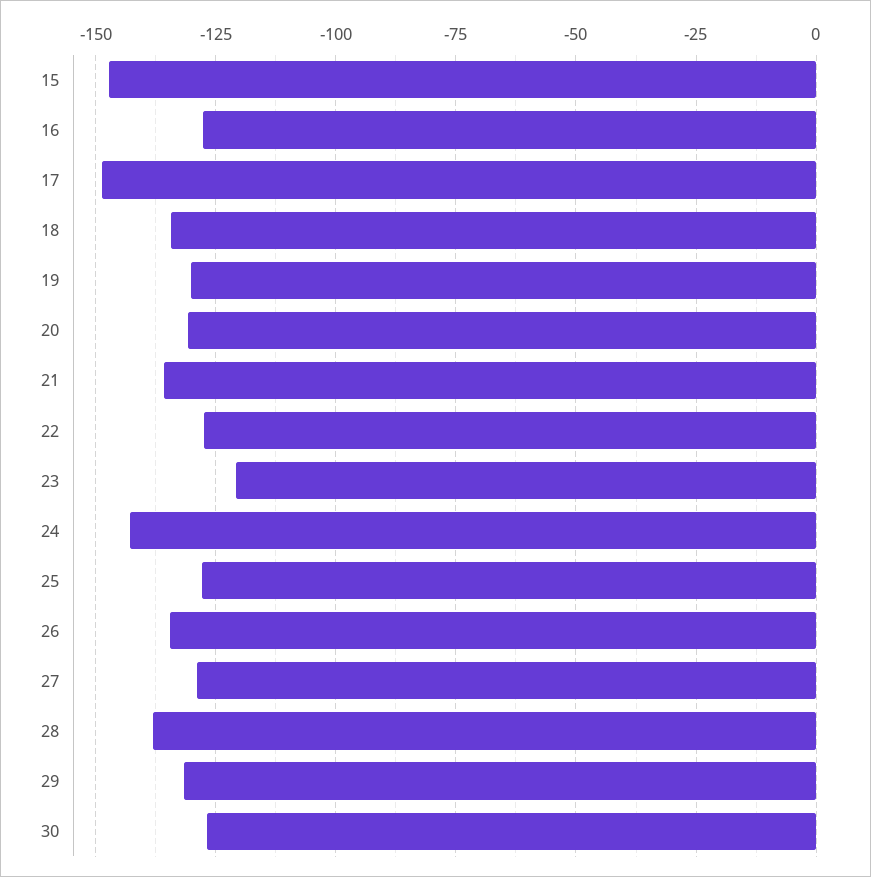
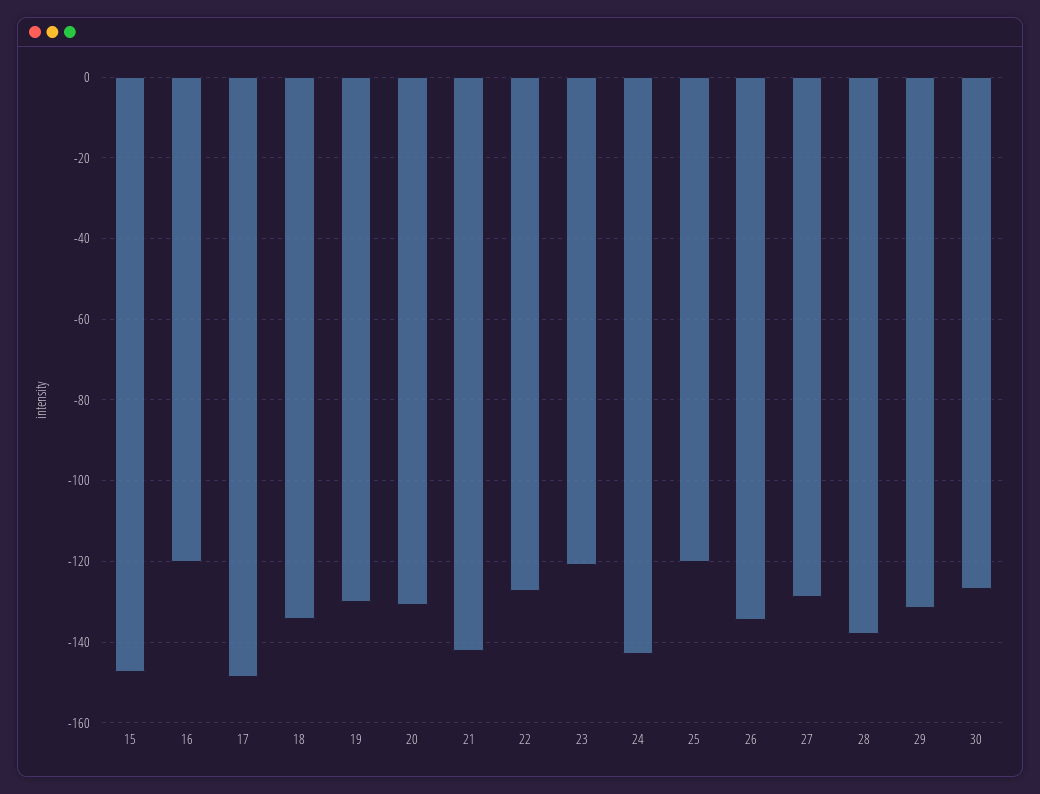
16: -127.5 -> -120
21: -135 -> -142
25: -127.5 -> -120

